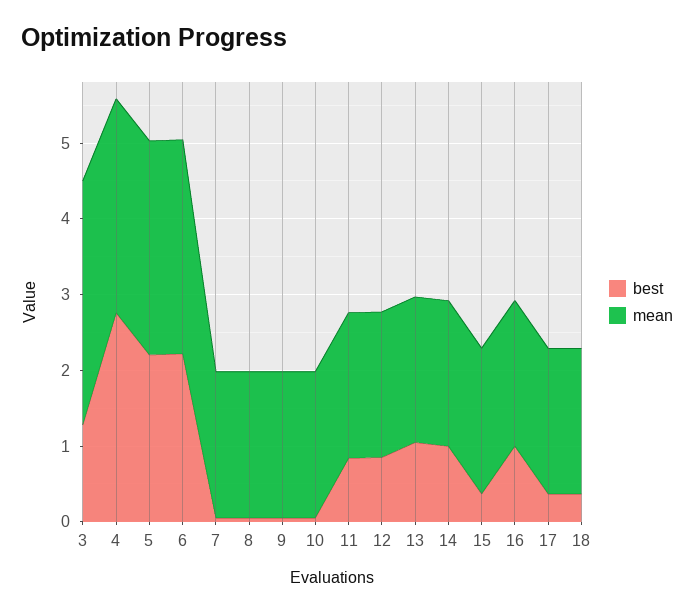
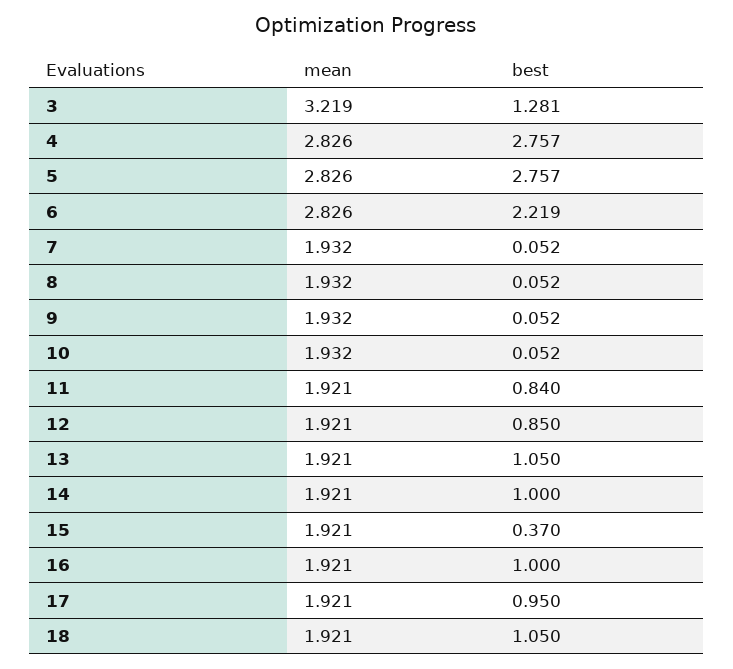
best, 5: 2.2 -> 2.757
best, 17: 0.4 -> 0.95
best, 18: 0.4 -> 1.05

